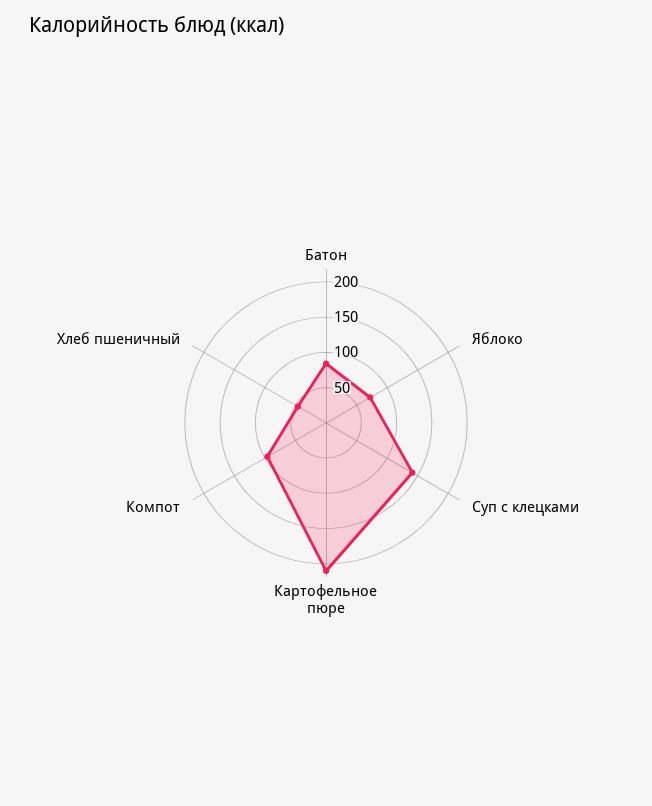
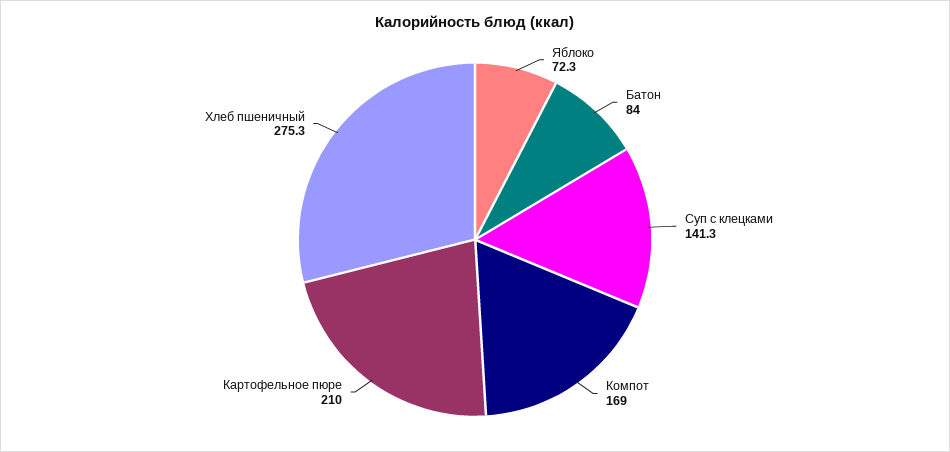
Компот: 100 -> 169
Хлеб пшеничный: 50 -> 275.3

